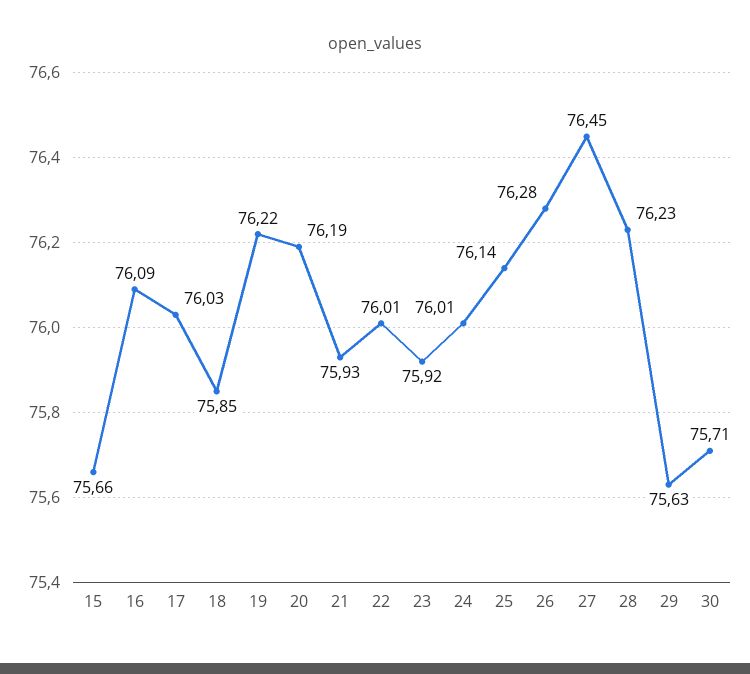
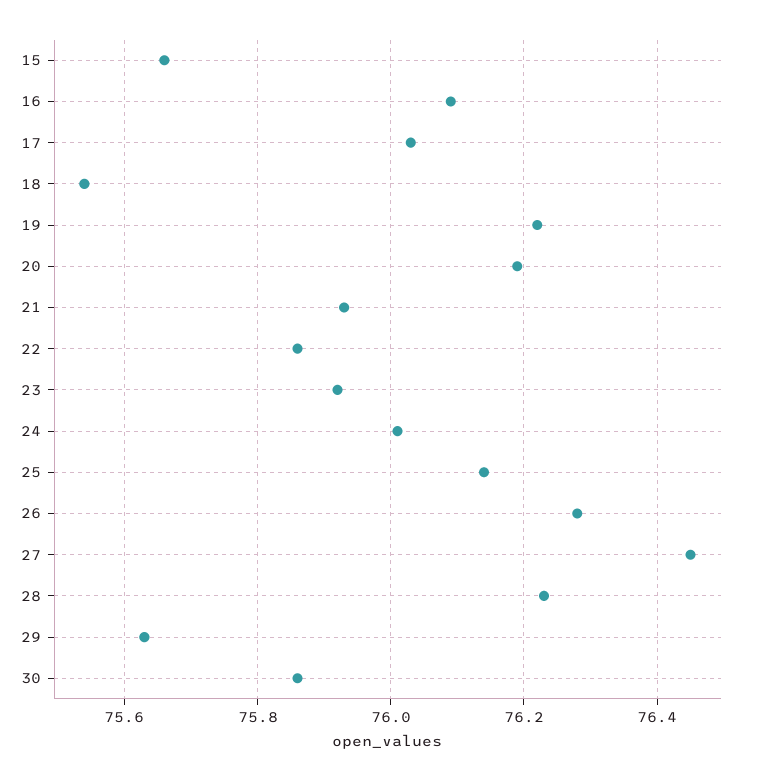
18: 75.85 -> 75.55
22: 76.01 -> 75.85
30: 75.71 -> 75.85

